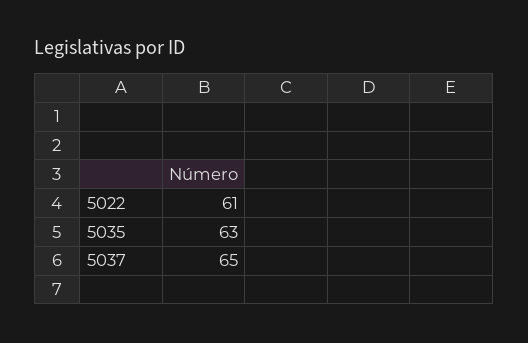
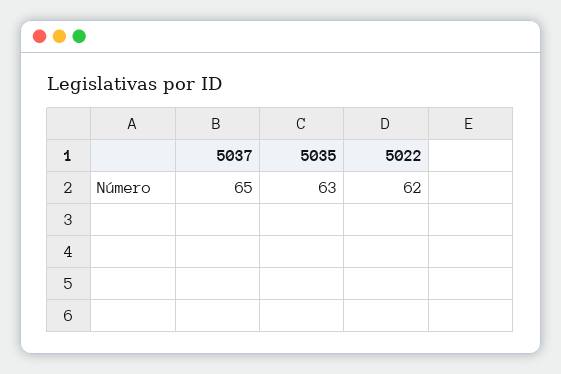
5022: 61 -> 62

